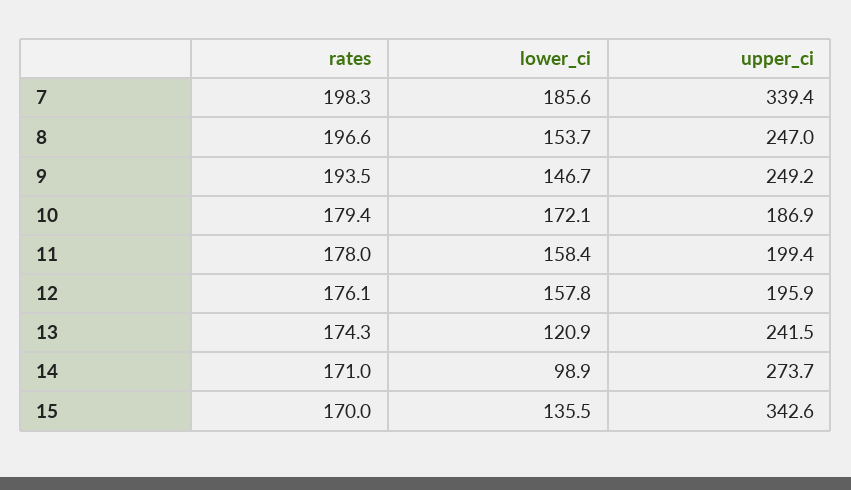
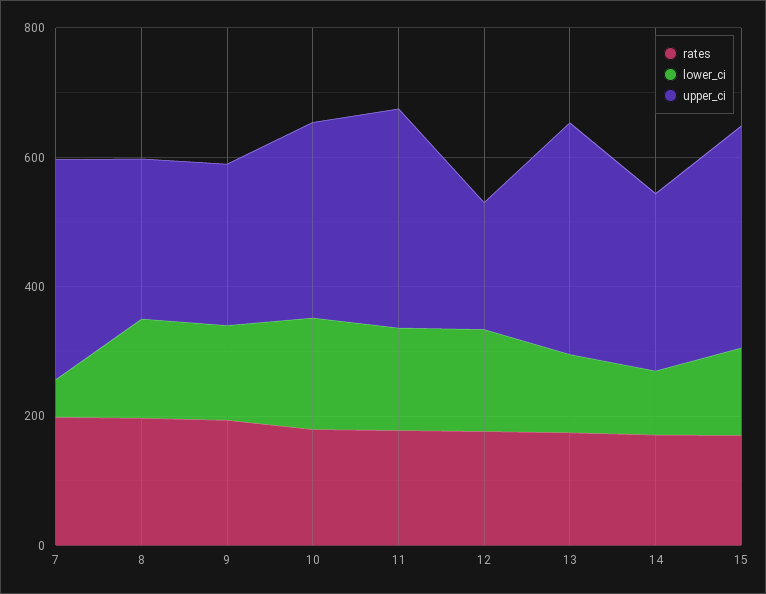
lower_ci, 7: 185.6 -> 50
upper_ci, 10: 186.9 -> 300
upper_ci, 11: 199.4 -> 350
upper_ci, 13: 241.5 -> 350

